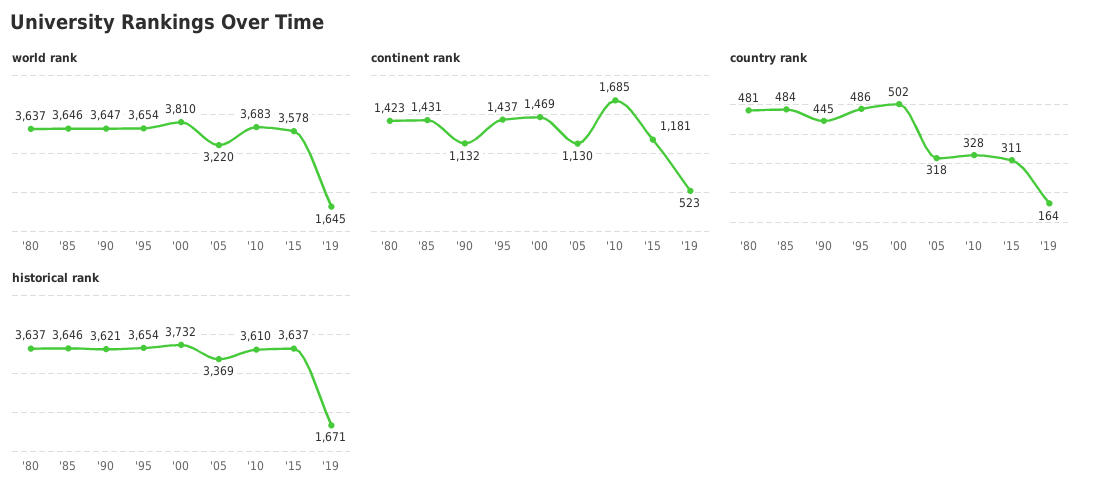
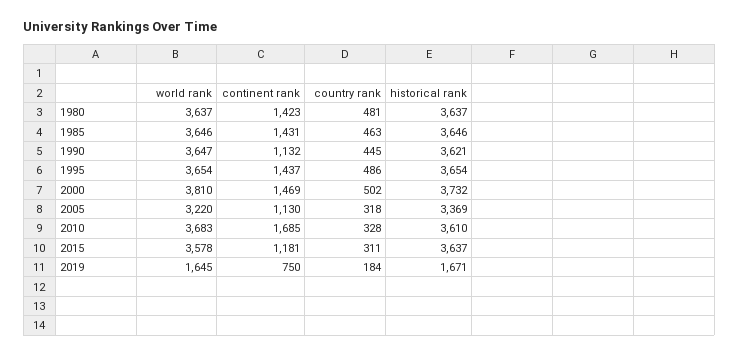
continent rank, '19: 523 -> 750
country rank, '85: 484 -> 463
country rank, '19: 164 -> 184

